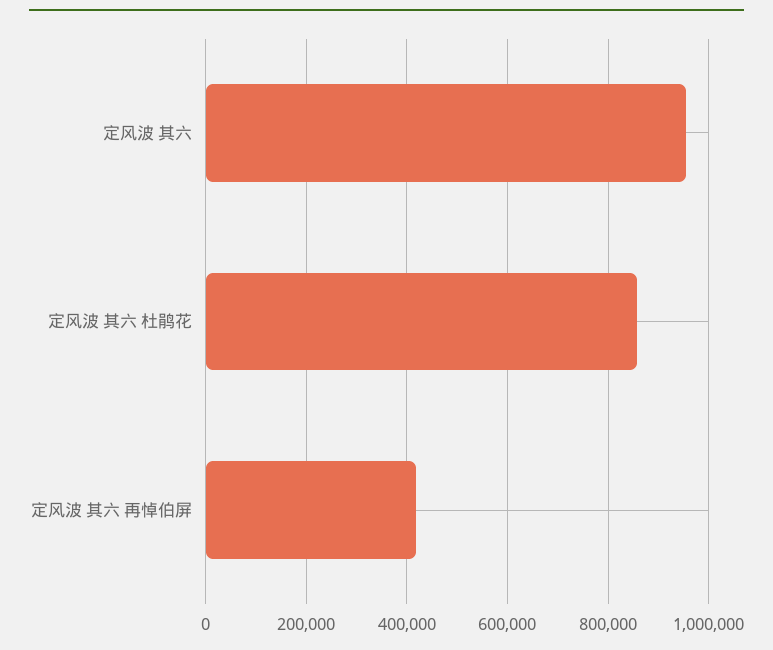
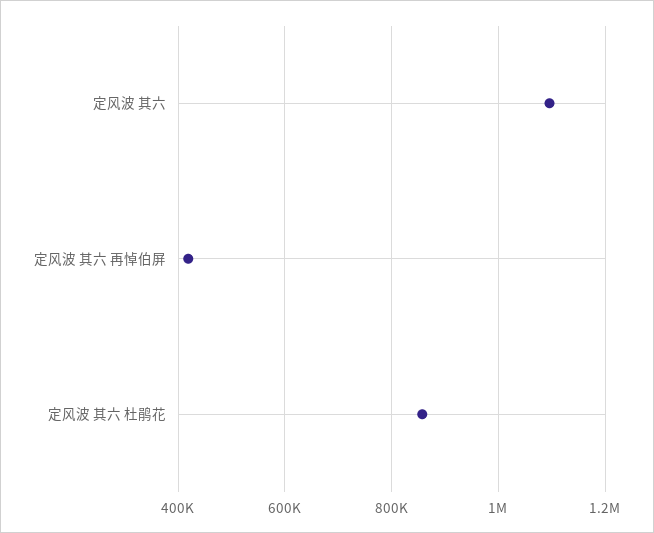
定风波 其六: 960000 -> 1100000

